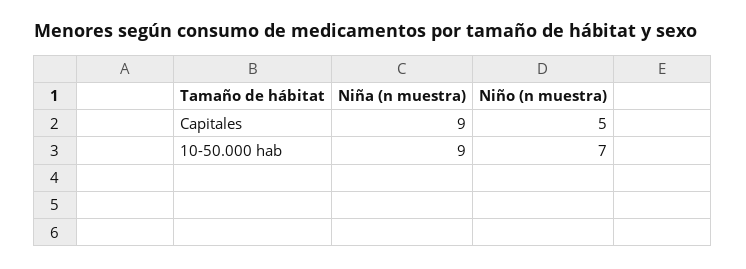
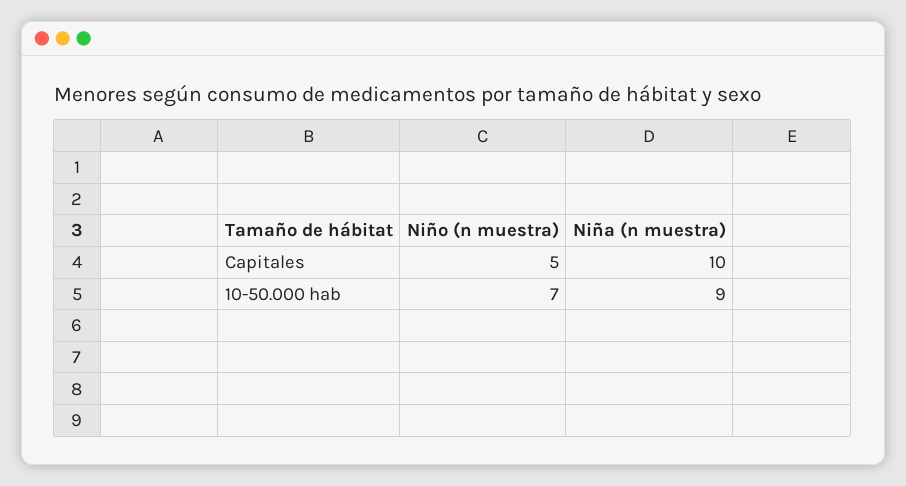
Niña (n muestra), Capitales: 9 -> 10

